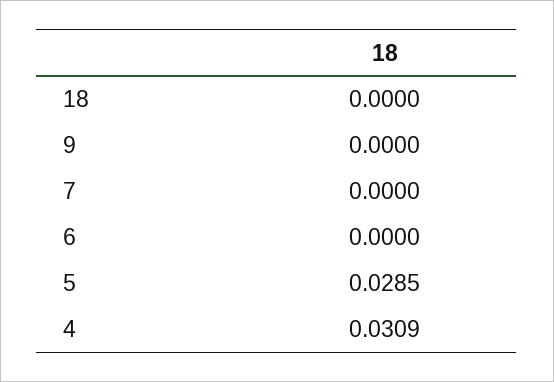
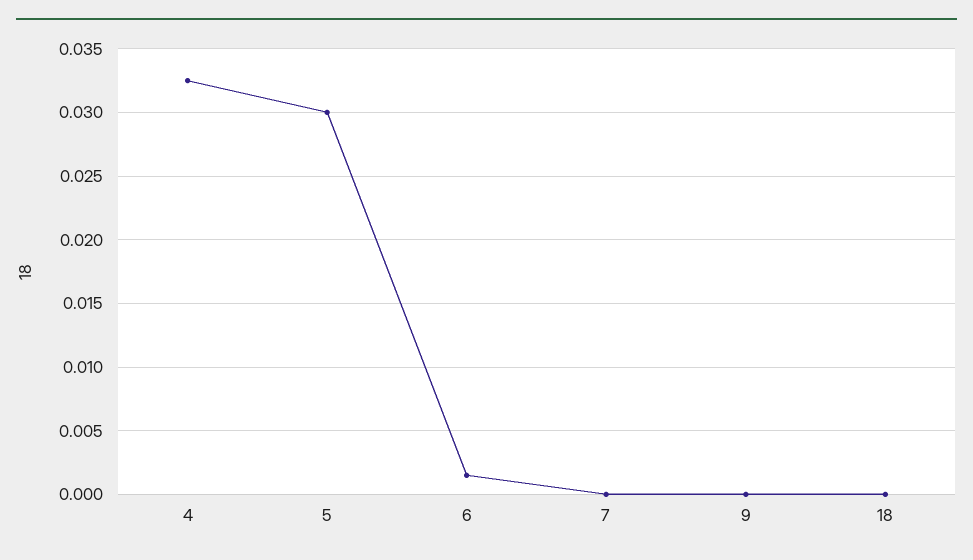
6: 0 -> 0.0015
5: 0.0285 -> 0.03
4: 0.0309 -> 0.0325

